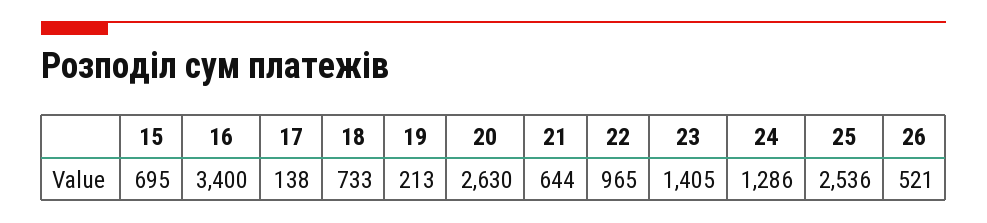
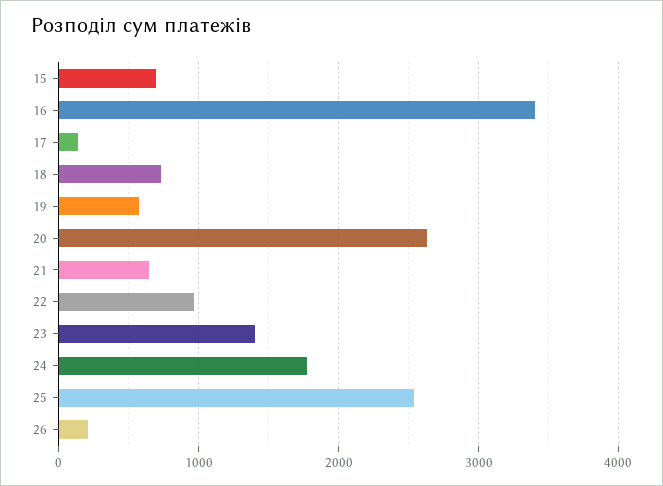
19: 213 -> 600
24: 1286 -> 1800
26: 521 -> 200

